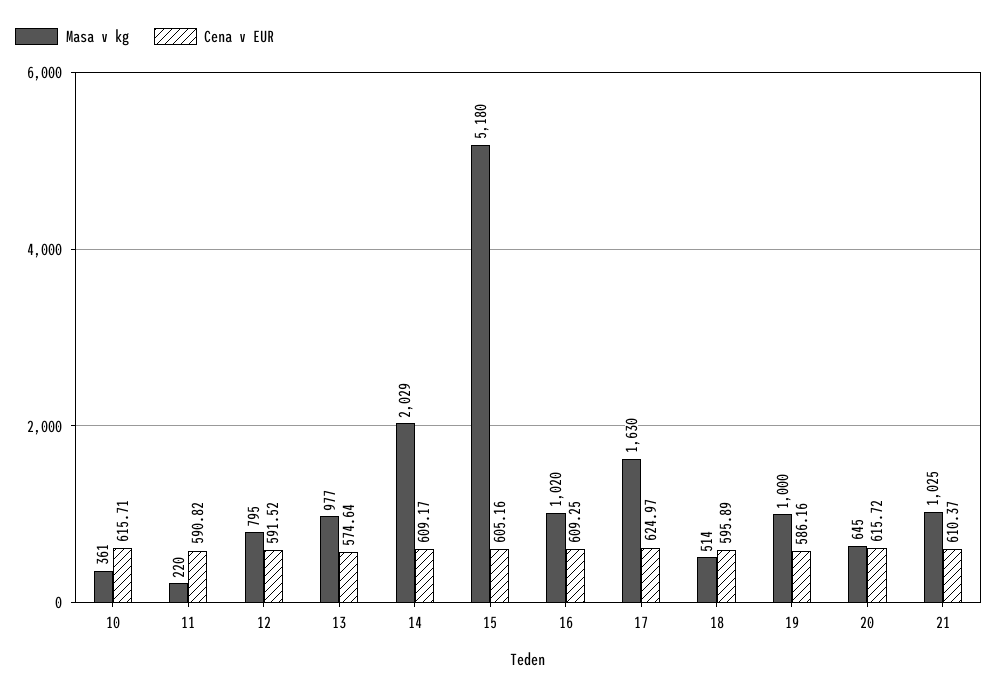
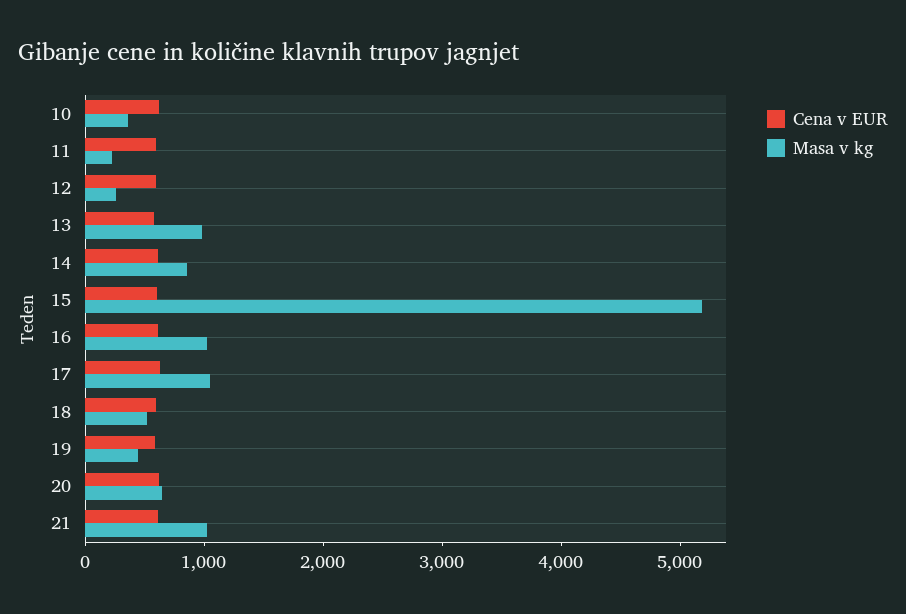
Masa v kg, 12: 795 -> 200
Masa v kg, 14: 2029 -> 800
Masa v kg, 17: 1630 -> 1000
Masa v kg, 19: 1000 -> 400

